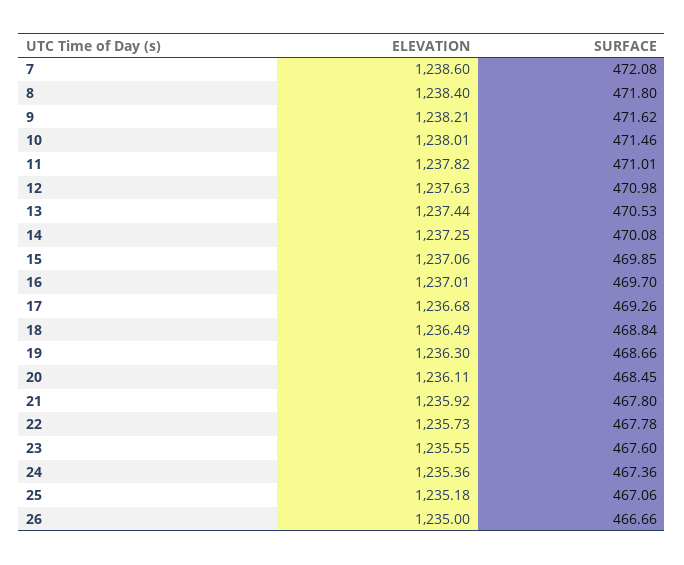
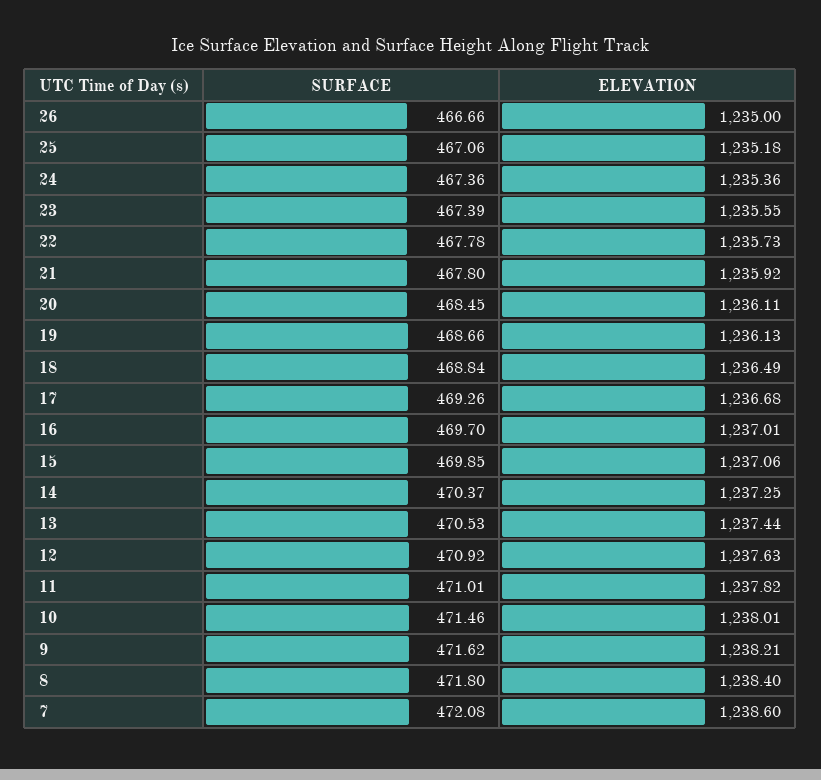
SURFACE, 12: 470.98 -> 470.92
SURFACE, 14: 470.08 -> 470.37
ELEVATION, 19: 1236.3 -> 1236.13
SURFACE, 23: 467.6 -> 467.39

